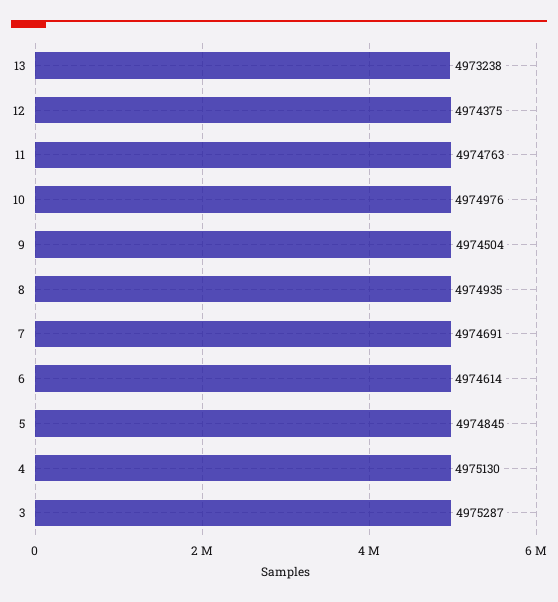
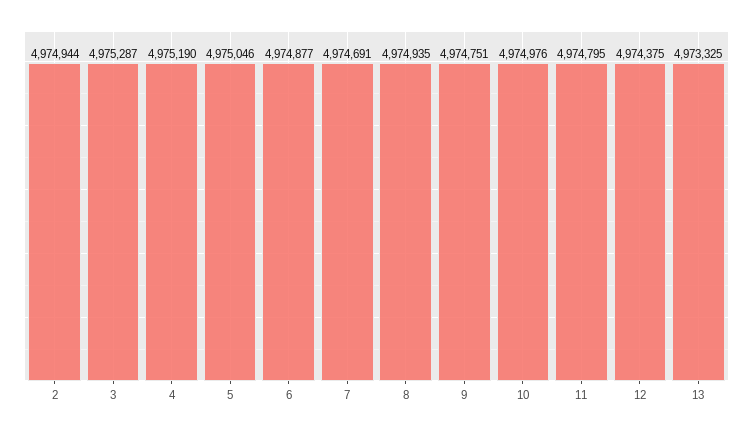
13: 4973238 -> 4973325
11: 4974763 -> 4974795
9: 4974504 -> 4974751
6: 4974614 -> 4974877
5: 4974845 -> 4975046
4: 4975130 -> 4975190
2: none -> 4974944

